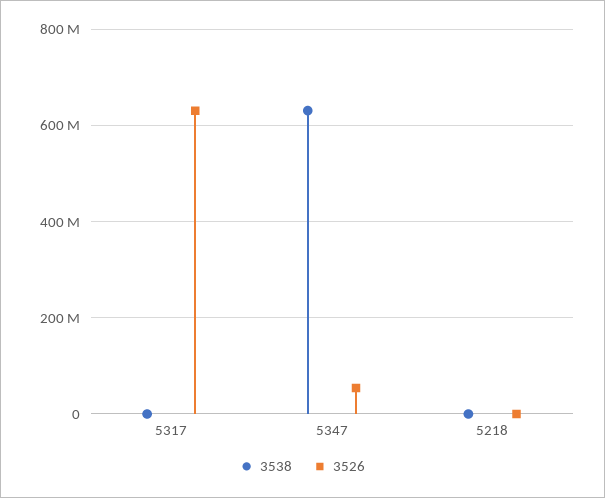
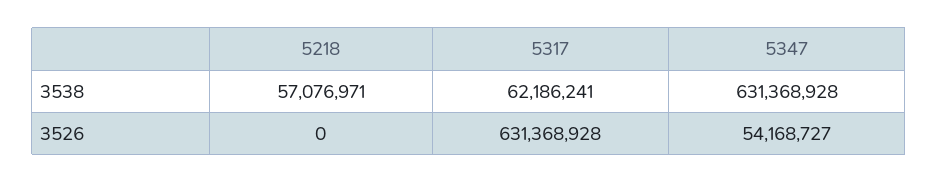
3538, 5317: 0 -> 62186241
3538, 5218: 0 -> 57076971

